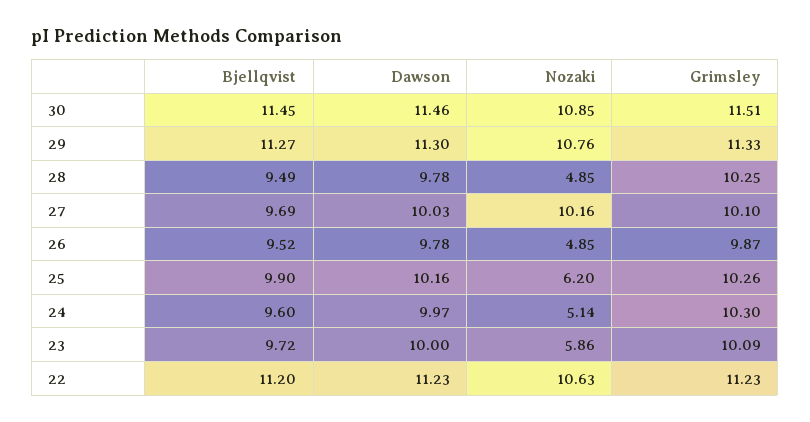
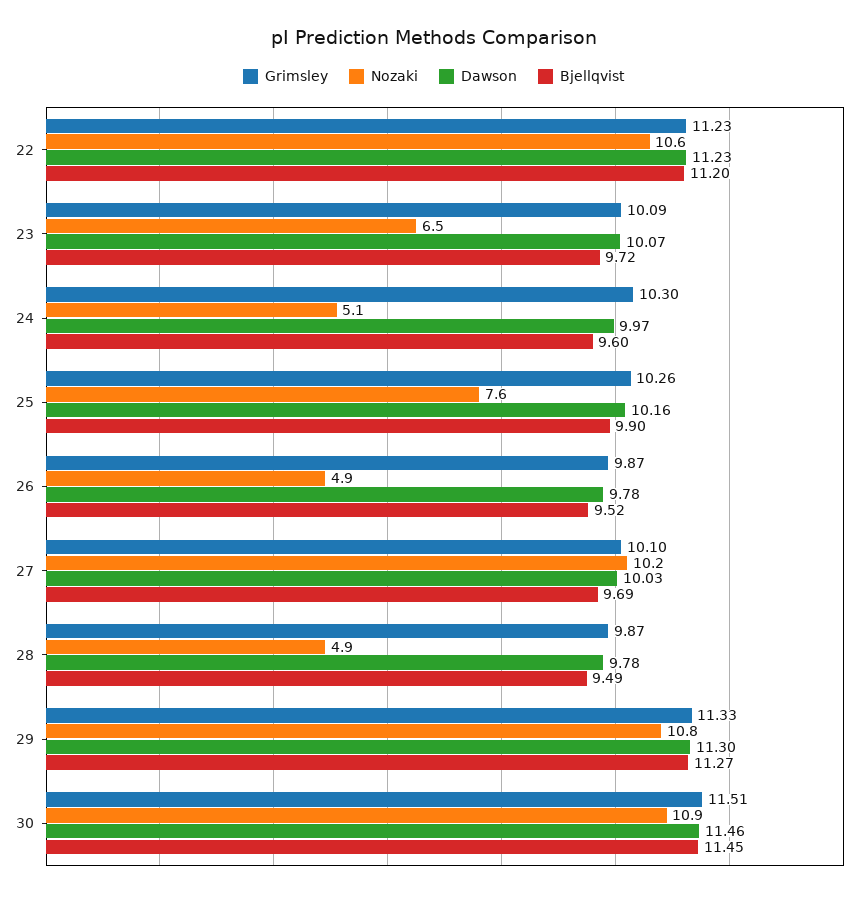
Grimsley, 28: 10.25 -> 9.87
Nozaki, 25: 6.2 -> 7.6
Dawson, 23: 10 -> 10.07
Nozaki, 23: 5.86 -> 6.5

